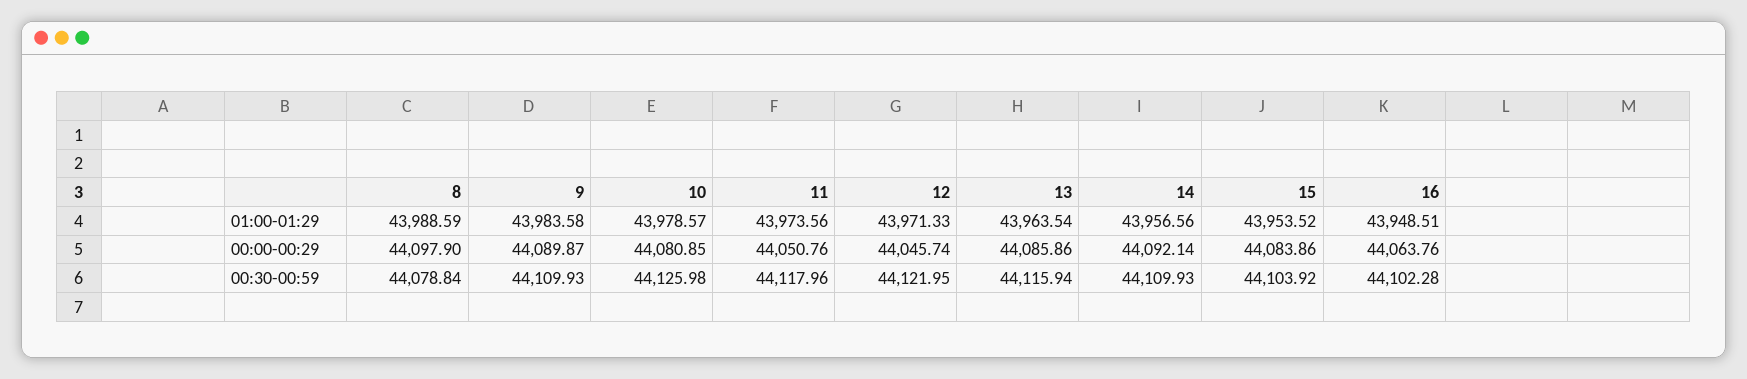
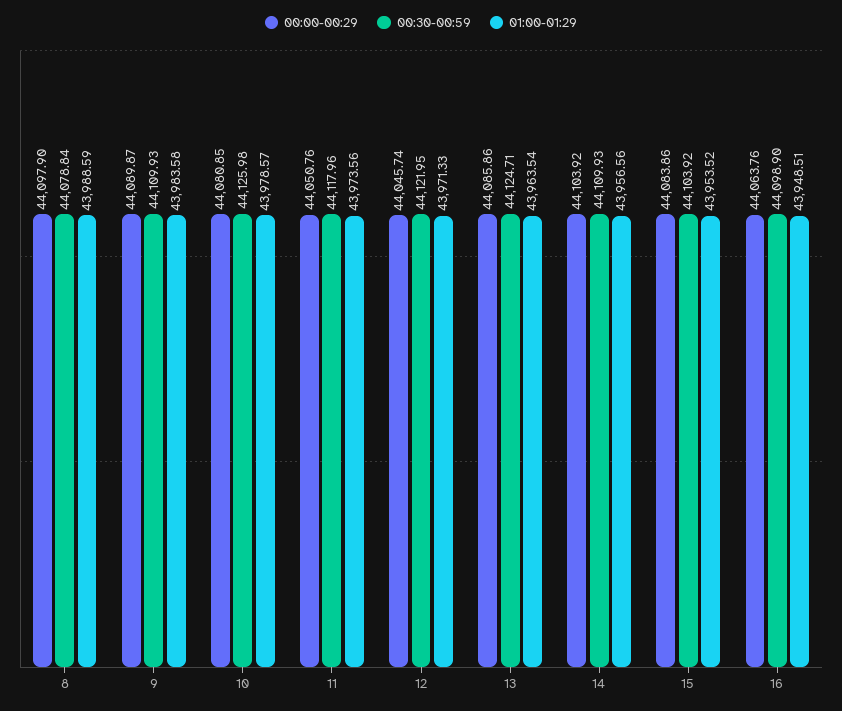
00:00-00:29, 14: 44092.14 -> 44103.92
00:30-00:59, 13: 44115.94 -> 44124.71
00:30-00:59, 16: 44102.28 -> 44098.9

